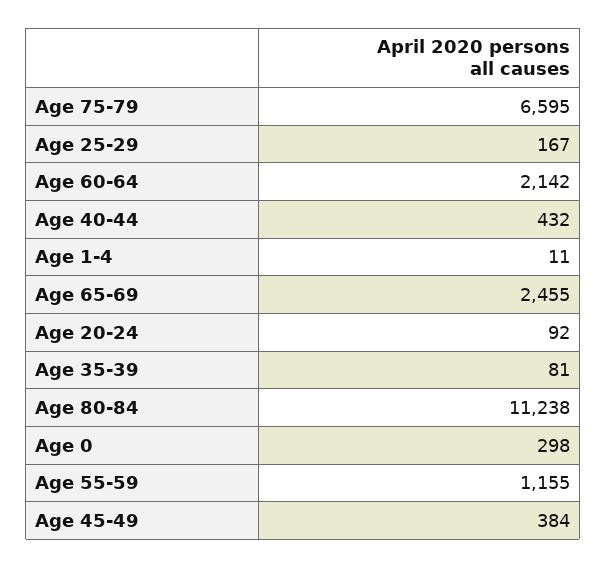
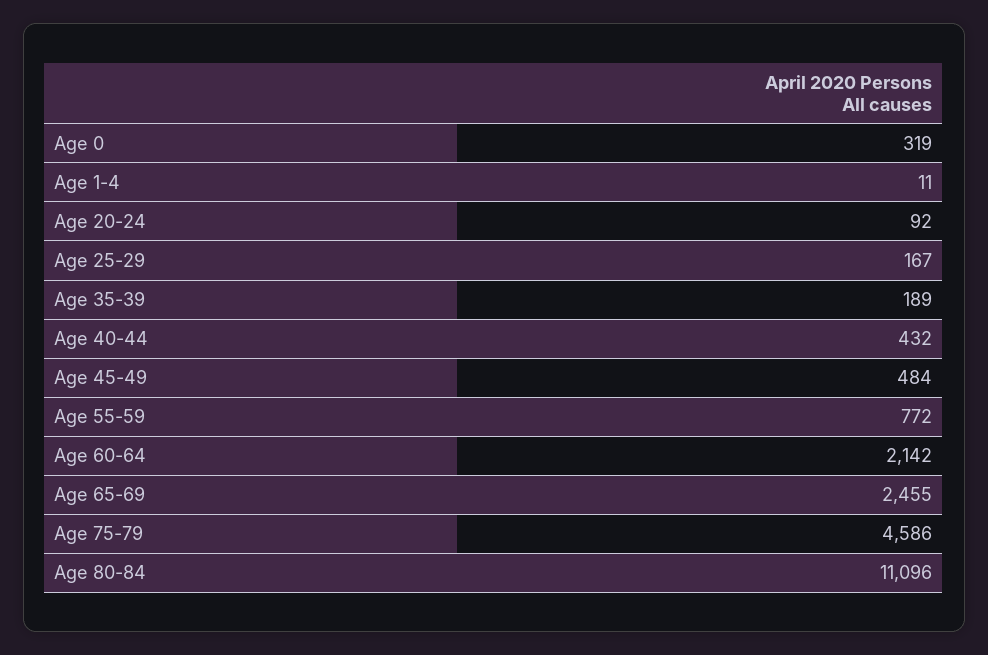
Age 75-79: 6595 -> 4586
Age 35-39: 81 -> 189
Age 80-84: 11238 -> 11096
Age 0: 298 -> 319
Age 55-59: 1155 -> 772
Age 45-49: 384 -> 484

